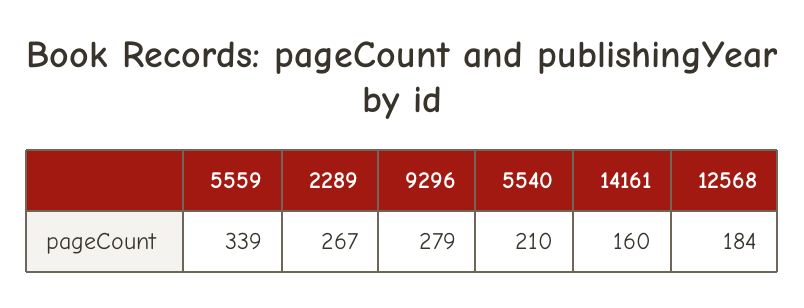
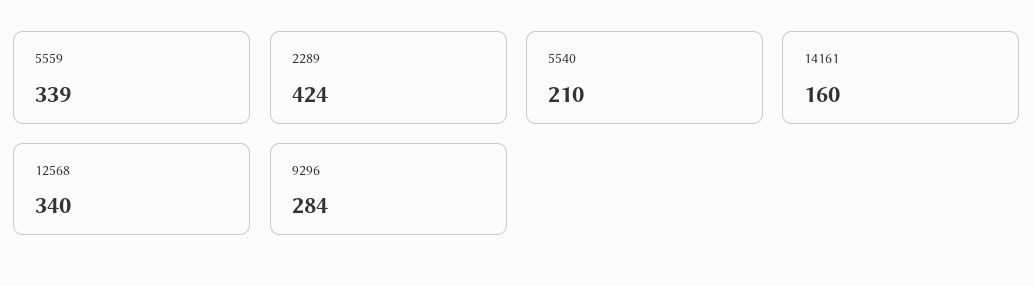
2289: 267 -> 424
9296: 279 -> 284
12568: 184 -> 340

